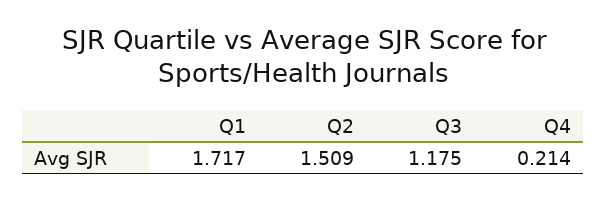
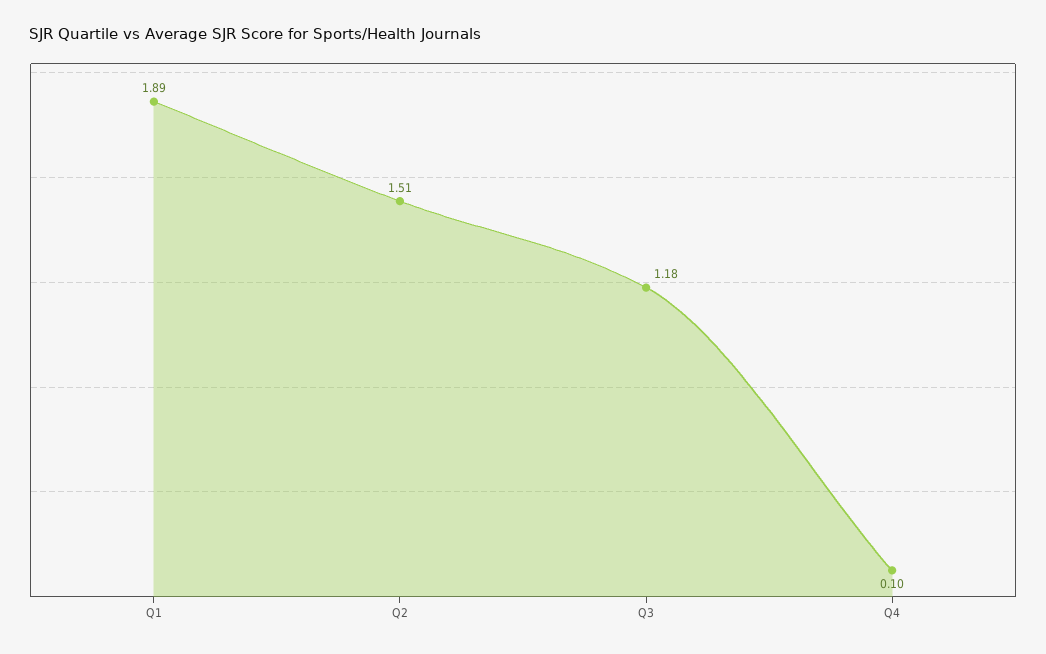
Q1: 1.717 -> 1.89
Q4: 0.214 -> 0.1

